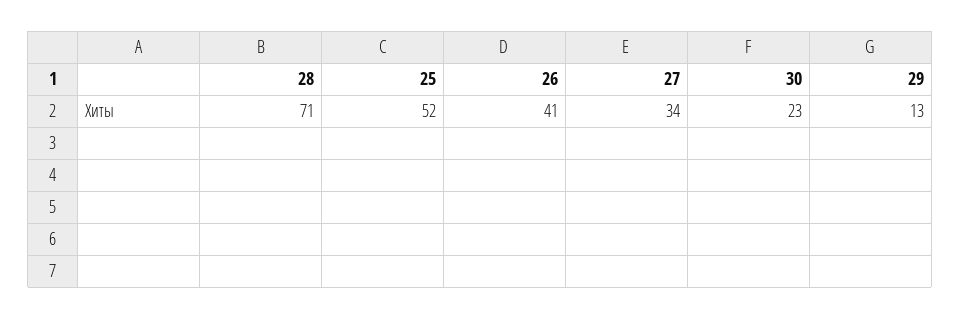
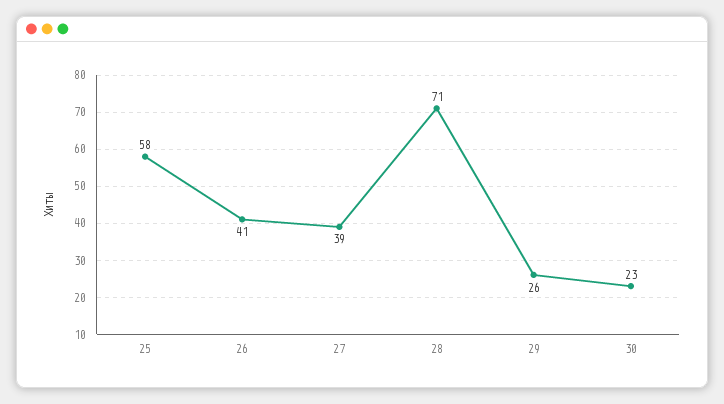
25: 52 -> 58
27: 34 -> 39
29: 13 -> 26

